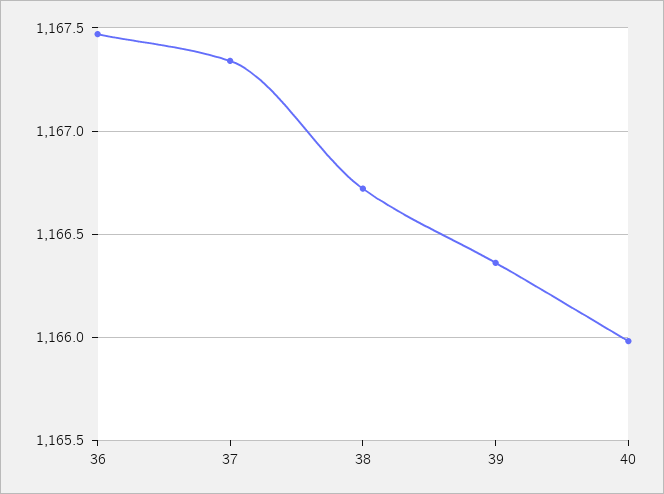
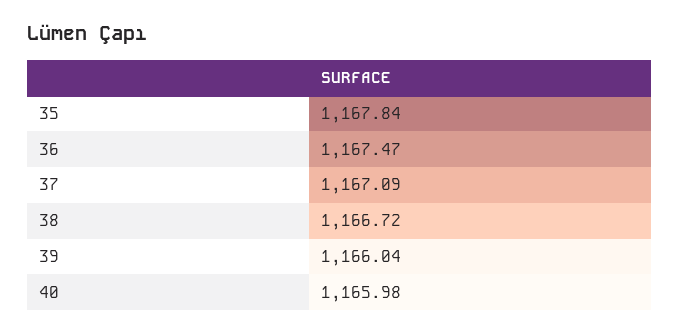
37: 1167.35 -> 1167.09
39: 1166.35 -> 1166.04
35: none -> 1167.84

